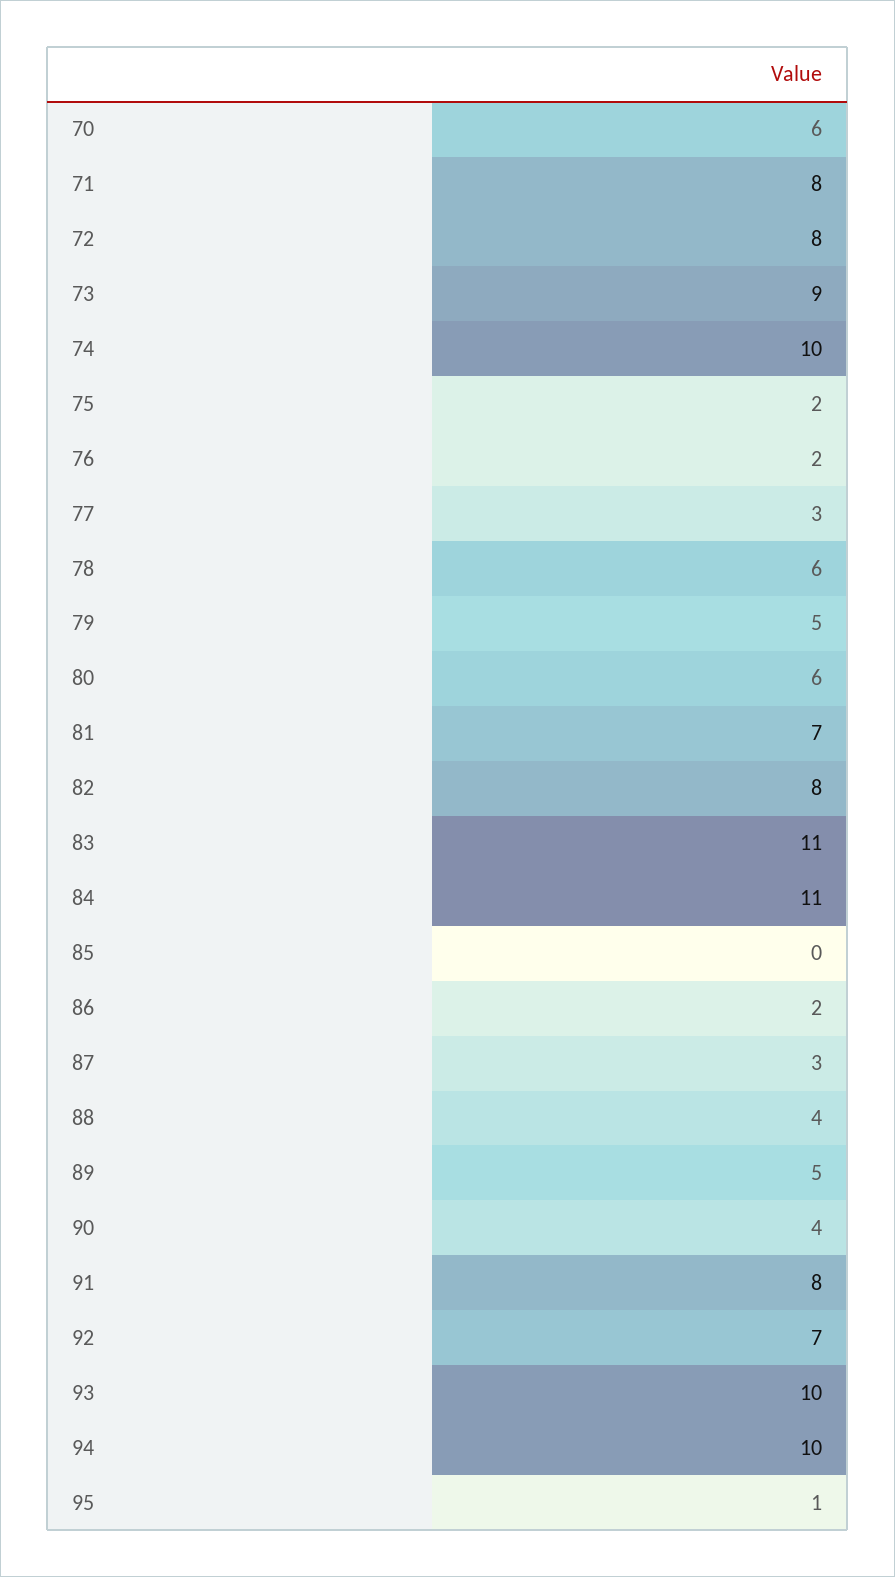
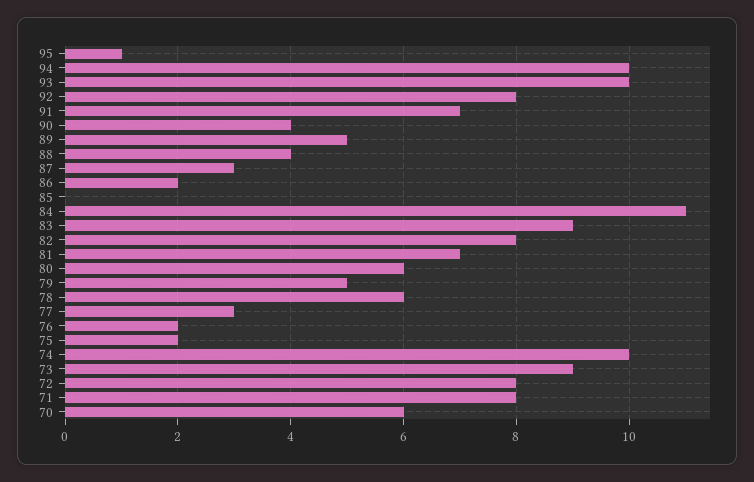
83: 11 -> 9
91: 8 -> 7
92: 7 -> 8

